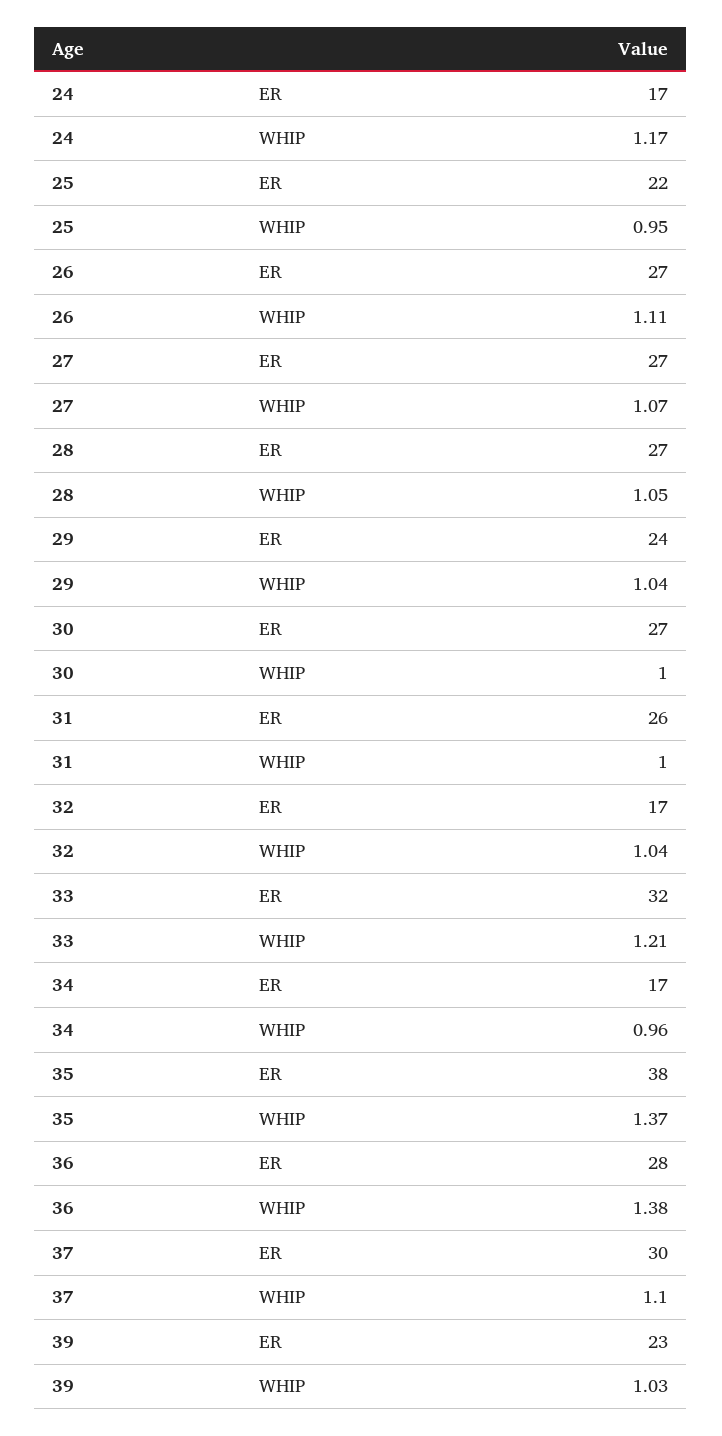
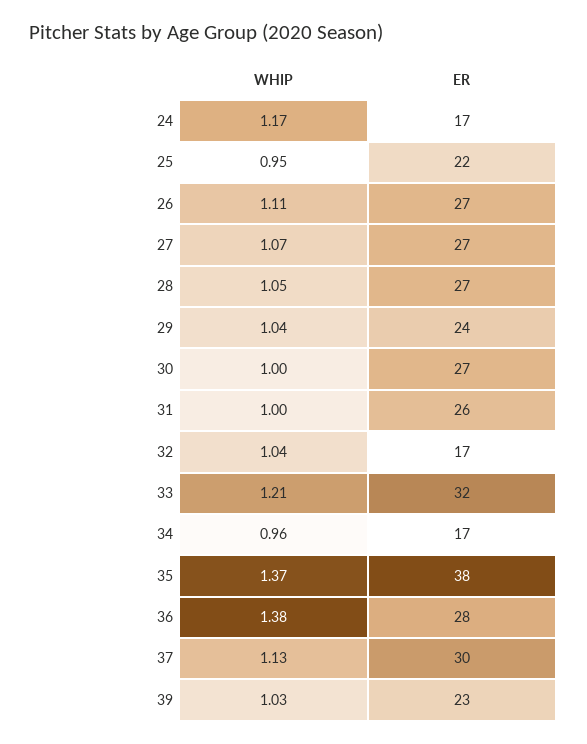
37, WHIP: 1.1 -> 1.13

